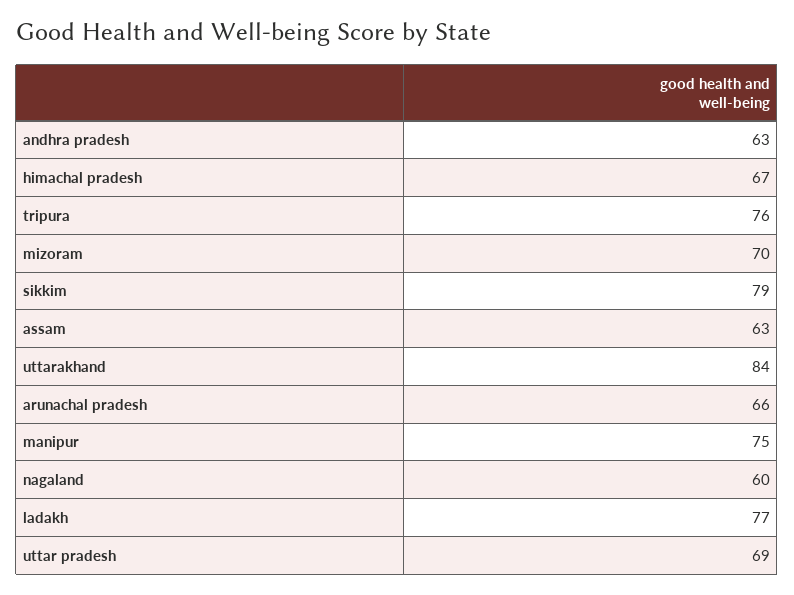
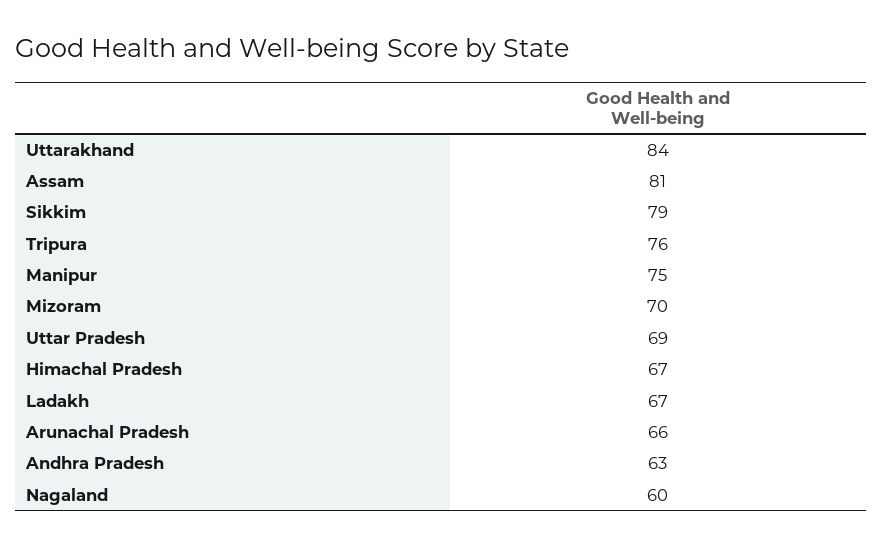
assam: 63 -> 81
ladakh: 77 -> 67

